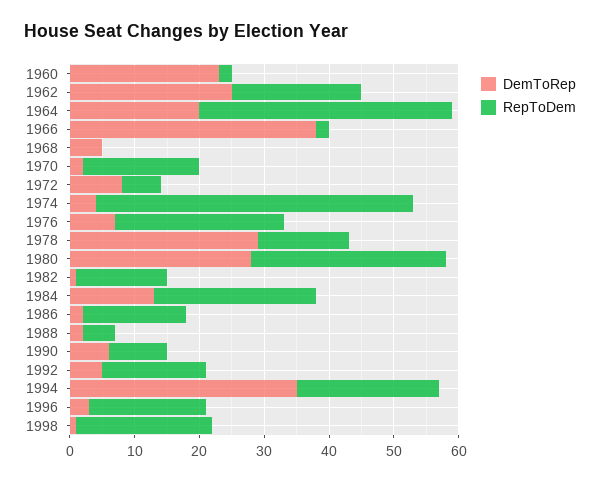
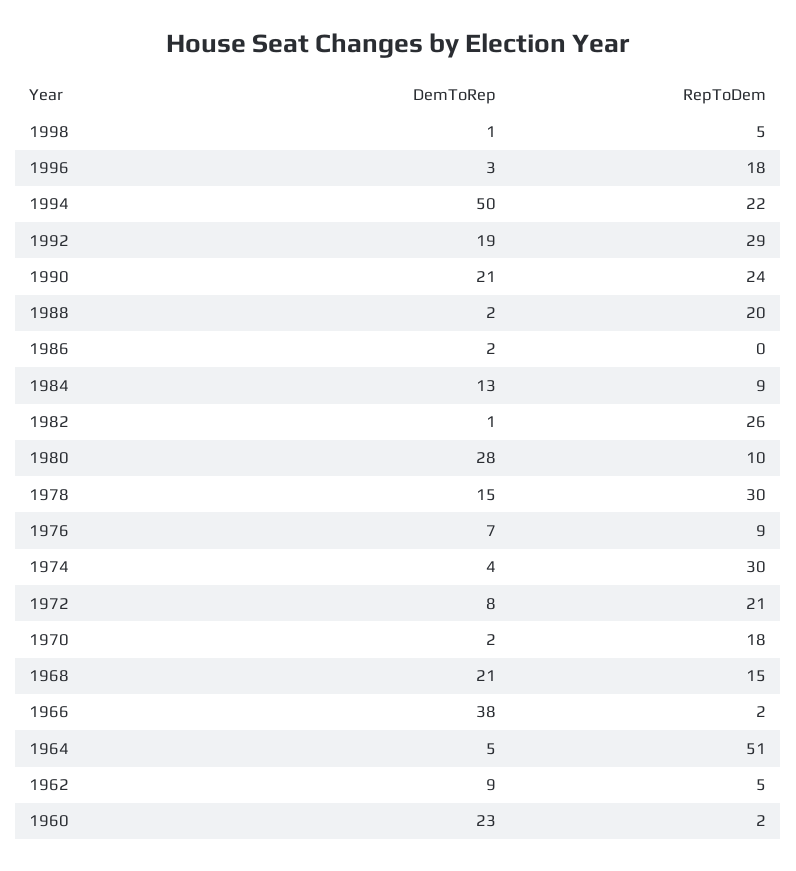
DemToRep, 1962: 25 -> 9
RepToDem, 1962: 20 -> 5
DemToRep, 1964: 20 -> 5
RepToDem, 1964: 40 -> 51
DemToRep, 1968: 5 -> 21
RepToDem, 1968: 0 -> 15
RepToDem, 1972: 5 -> 21
RepToDem, 1974: 50 -> 30
RepToDem, 1976: 25 -> 9
DemToRep, 1978: 30 -> 15
RepToDem, 1978: 15 -> 30
RepToDem, 1980: 30 -> 10
RepToDem, 1982: 15 -> 26
RepToDem, 1984: 25 -> 9
RepToDem, 1986: 15 -> 0
RepToDem, 1988: 5 -> 20
DemToRep, 1990: 5 -> 21
RepToDem, 1990: 10 -> 24
DemToRep, 1992: 5 -> 19
RepToDem, 1992: 15 -> 29
DemToRep, 1994: 35 -> 50
RepToDem, 1998: 20 -> 5

